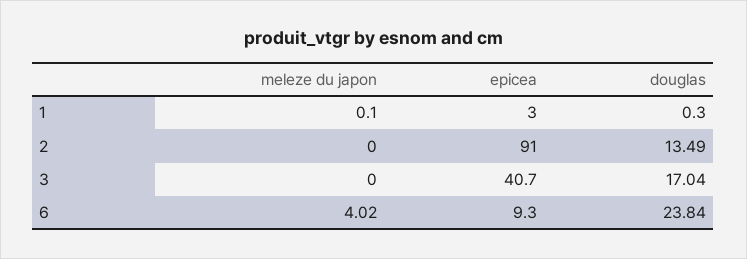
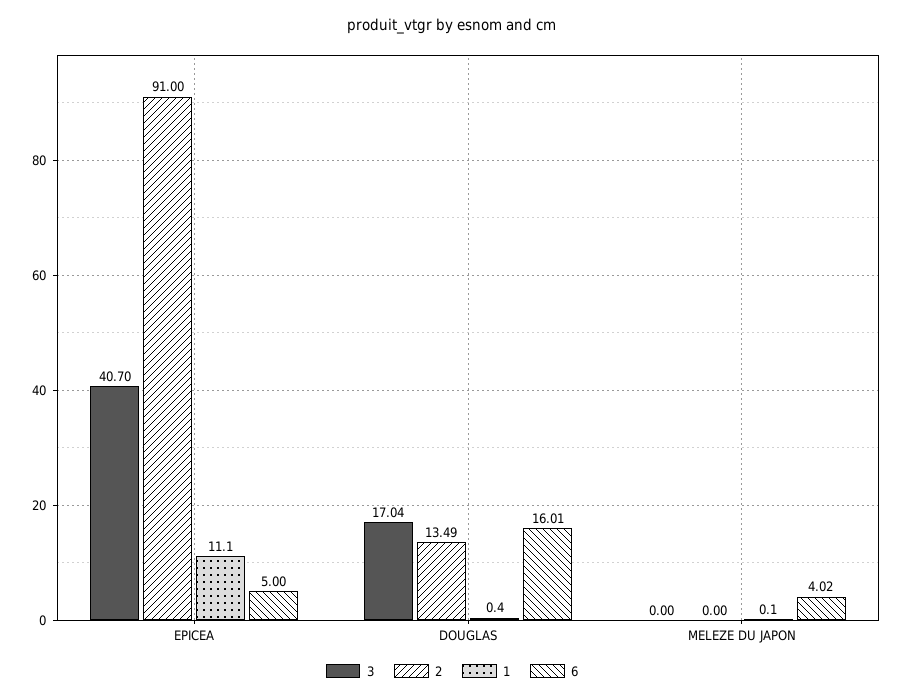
1, epicea: 3 -> 11.1
1, douglas: 0.3 -> 0.4
6, epicea: 9.3 -> 5
6, douglas: 23.84 -> 16.01

